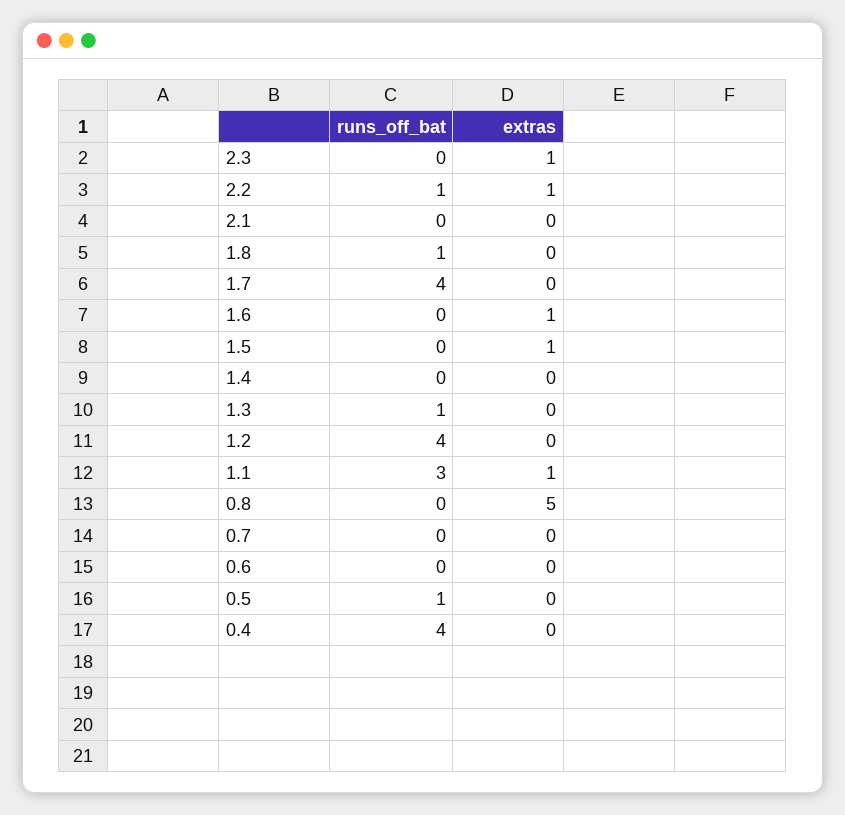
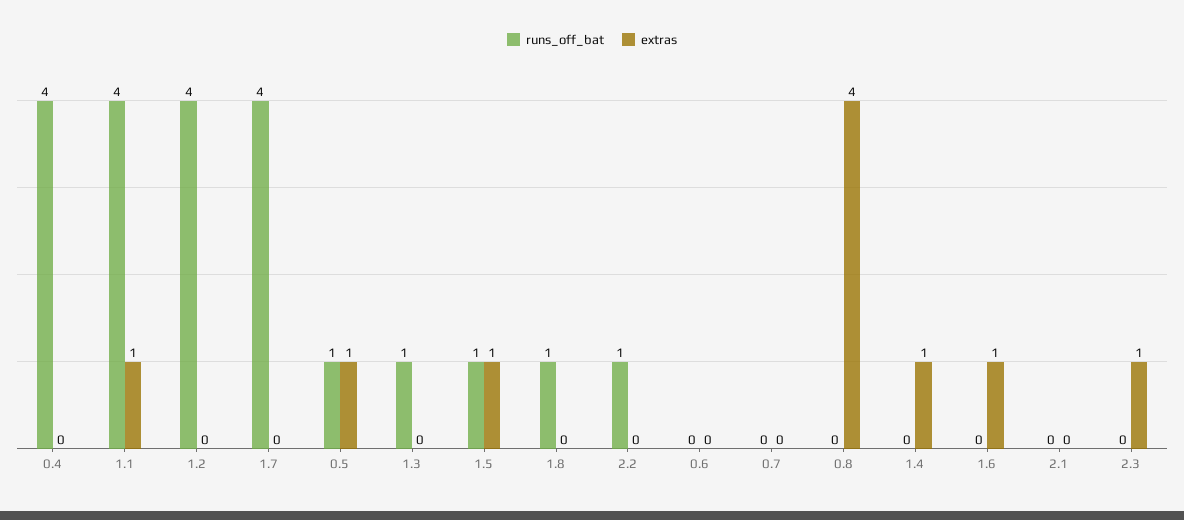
extras, 2.2: 1 -> 0
runs_off_bat, 1.5: 0 -> 1
extras, 1.4: 0 -> 1
runs_off_bat, 1.1: 3 -> 4
extras, 0.8: 5 -> 4
extras, 0.5: 0 -> 1

